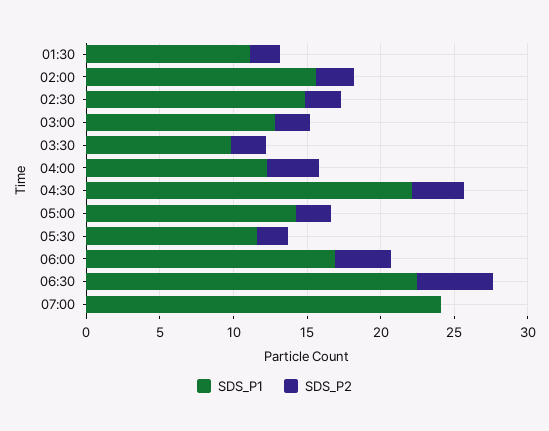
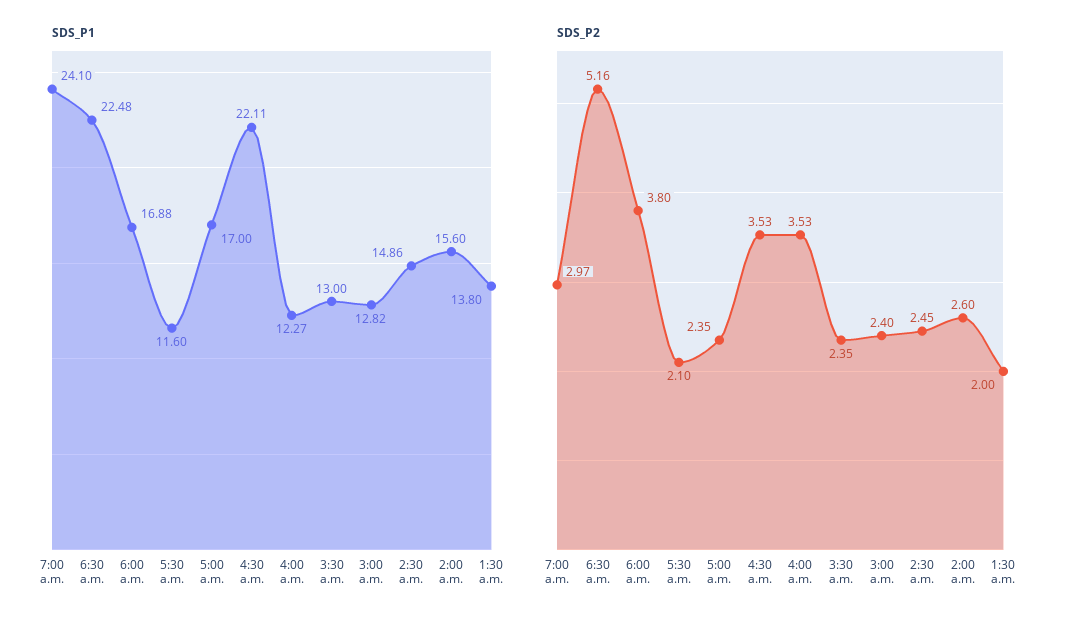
SDS_P1, 01:30: 11 -> 13.8
SDS_P1, 03:30: 10 -> 13
SDS_P1, 05:00: 14 -> 17
SDS_P2, 07:00: 0 -> 2.97

